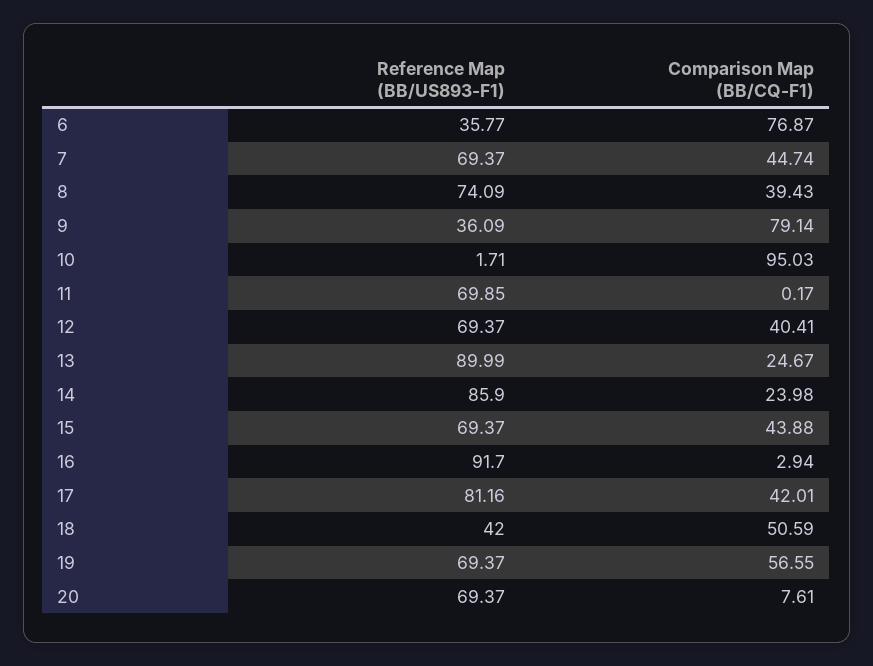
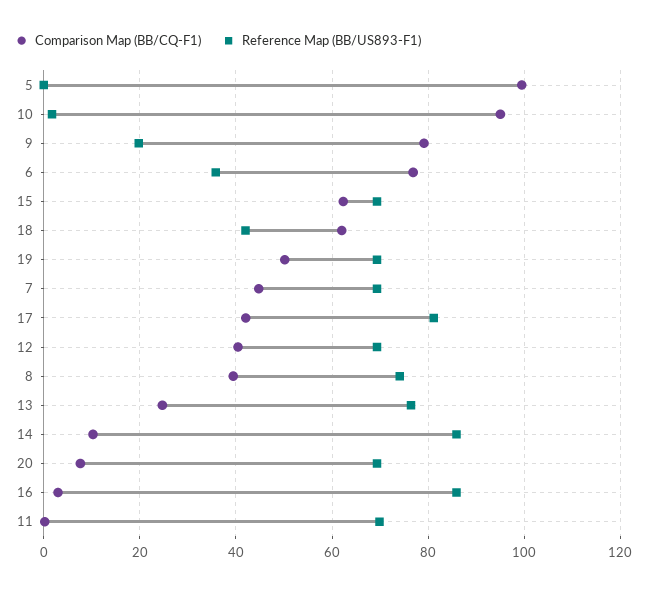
Reference Map (BB/US893-F1), 9: 36.09 -> 20
Reference Map (BB/US893-F1), 13: 89.99 -> 76
Comparison Map (BB/CQ-F1), 14: 23.98 -> 10
Comparison Map (BB/CQ-F1), 15: 43.88 -> 62
Reference Map (BB/US893-F1), 16: 91.7 -> 86
Comparison Map (BB/CQ-F1), 18: 50.59 -> 62
Comparison Map (BB/CQ-F1), 19: 56.55 -> 50
Comparison Map (BB/CQ-F1), 5: none -> 100
Reference Map (BB/US893-F1), 5: none -> 0

